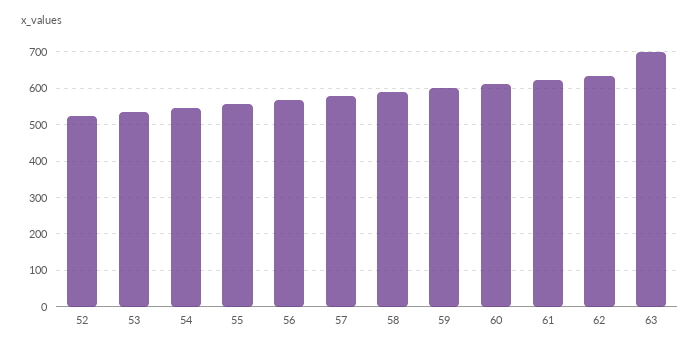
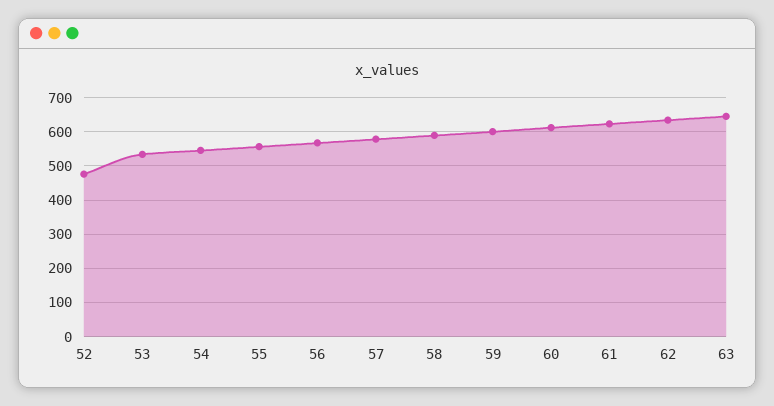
52: 520 -> 480
63: 700 -> 640

